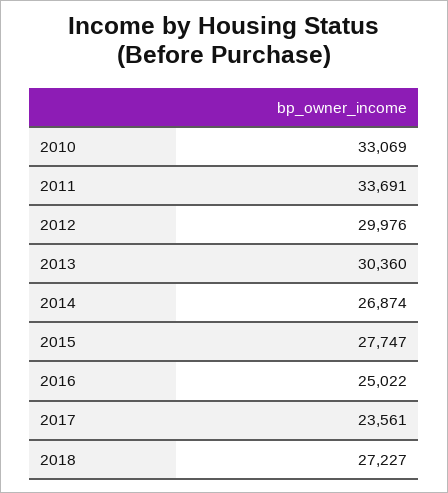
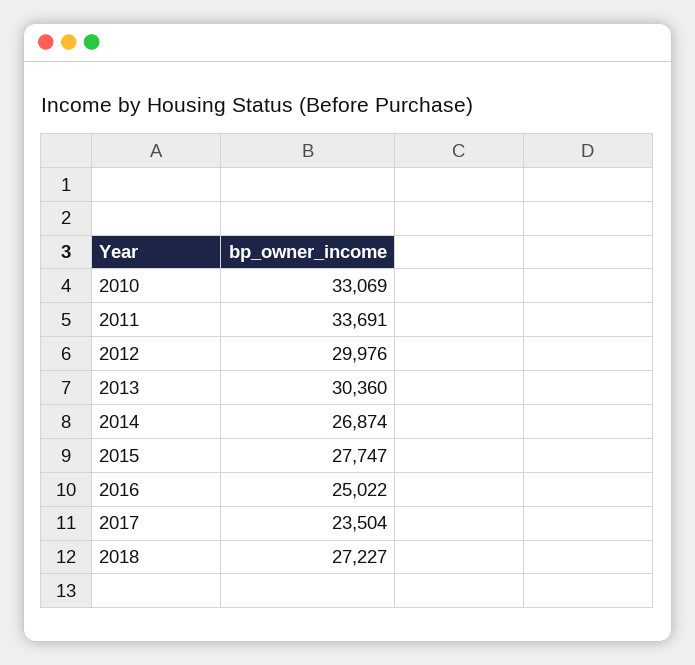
2017: 23561 -> 23504

